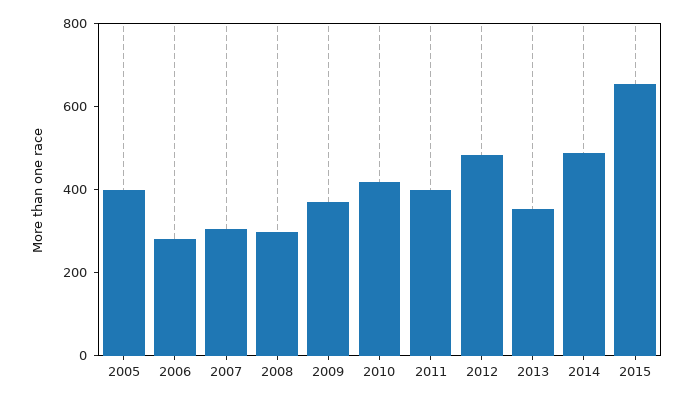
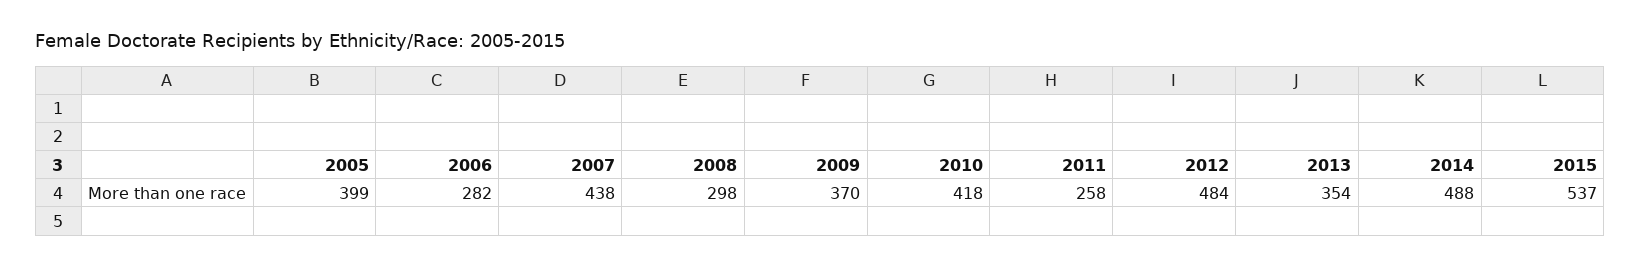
2007: 300 -> 438
2011: 400 -> 258
2015: 650 -> 537

